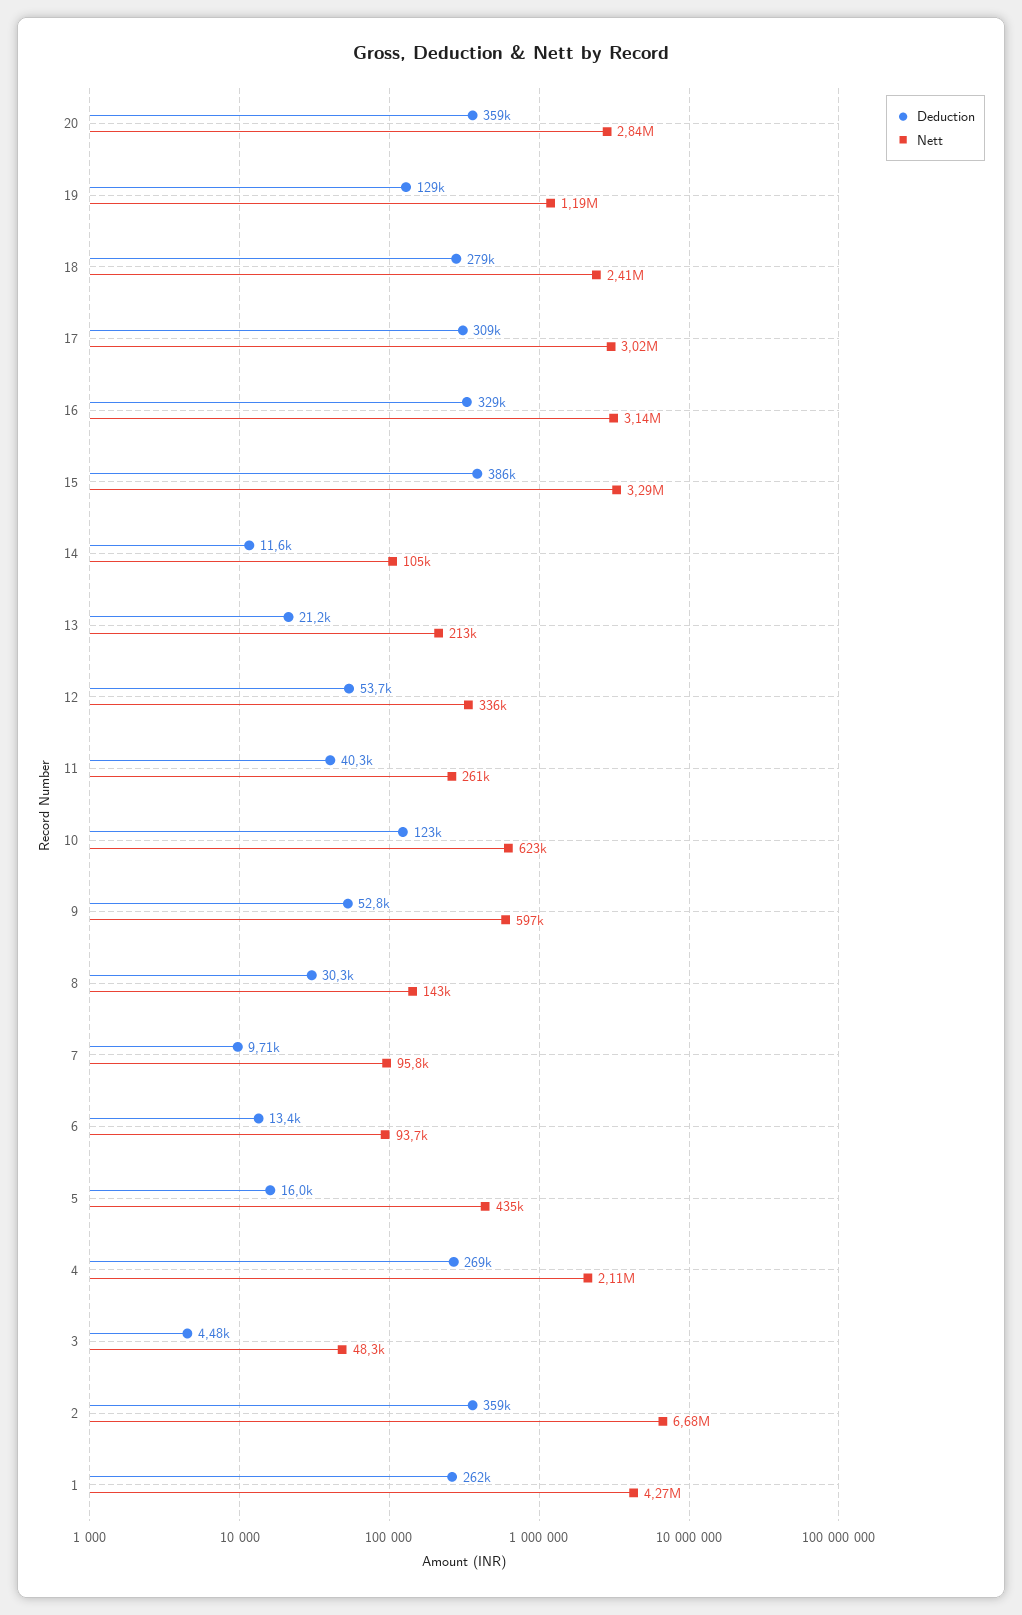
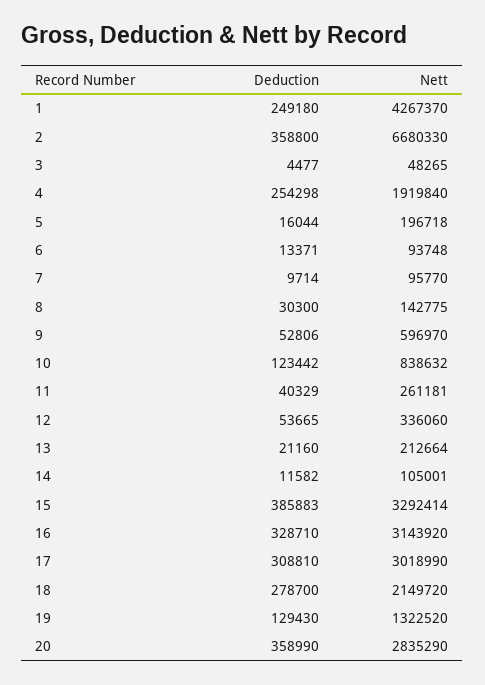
Nett, 19: 1190000 -> 1322520
Nett, 18: 2410000 -> 2149720
Nett, 10: 623000 -> 838632
Nett, 5: 435000 -> 196718
Deduction, 4: 269000 -> 254298
Nett, 4: 2110000 -> 1919840
Deduction, 1: 262000 -> 249180

